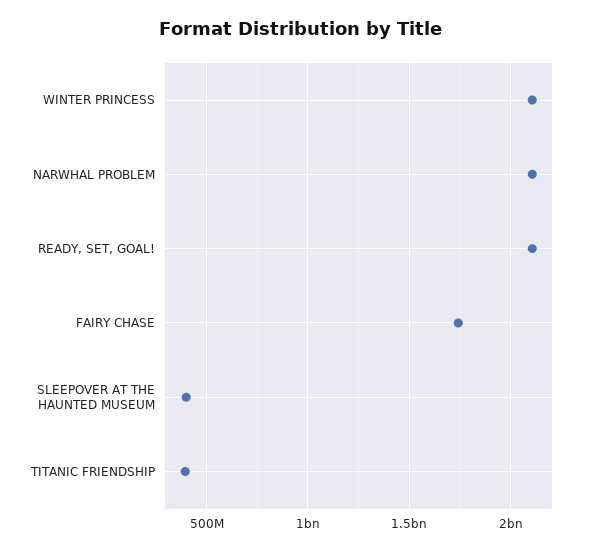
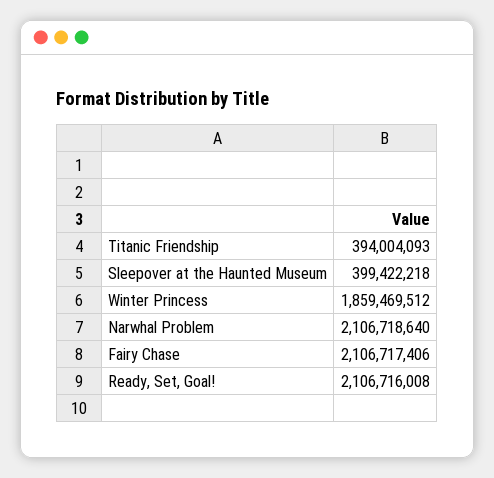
WINTER PRINCESS: 2100000000 -> 1859469512
FAIRY CHASE: 1750000000 -> 2106717406

